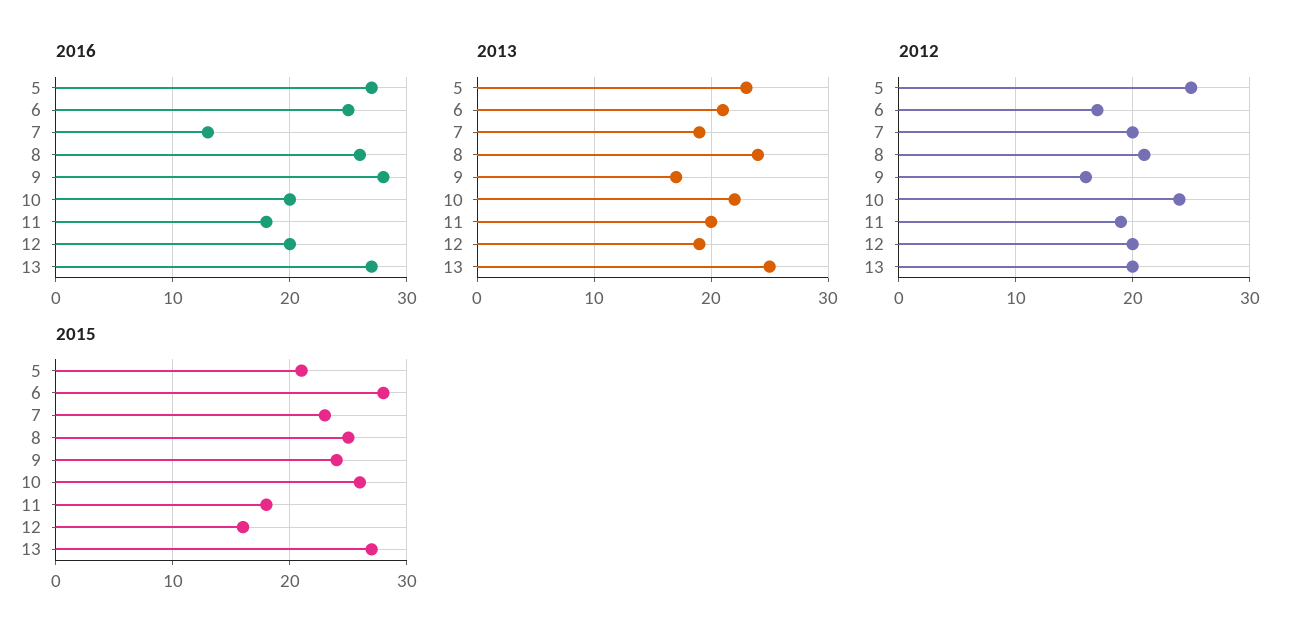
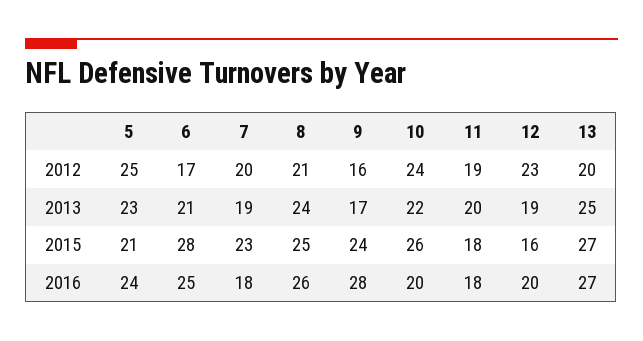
2016, 5: 27 -> 24
2016, 7: 13 -> 18
2012, 12: 20 -> 23

